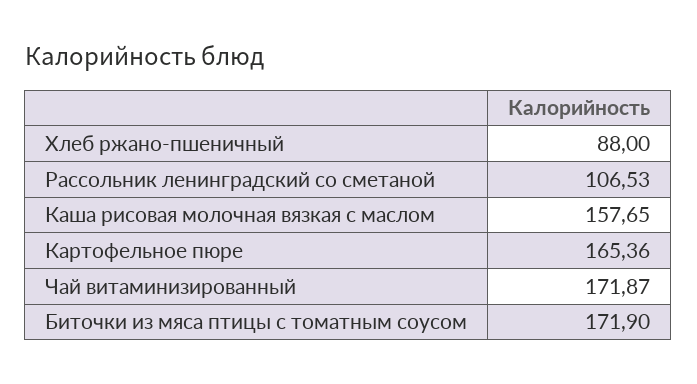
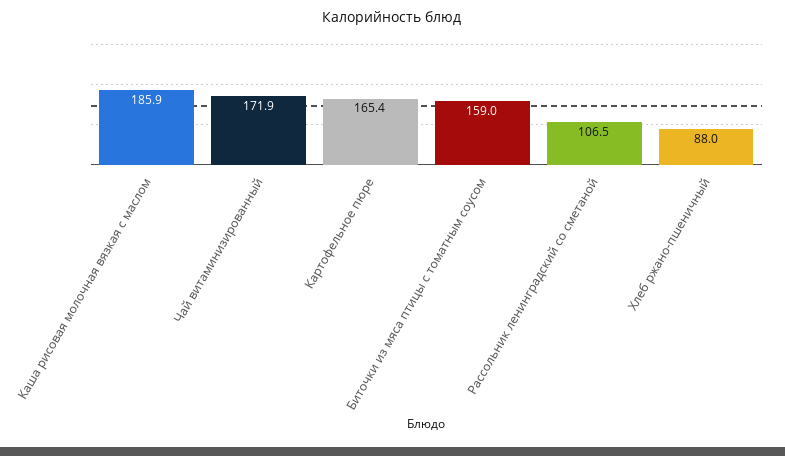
Каша рисовая молочная вязкая с маслом: 157.65 -> 185.9
Биточки из мяса птицы с томатным соусом: 171.9 -> 159

